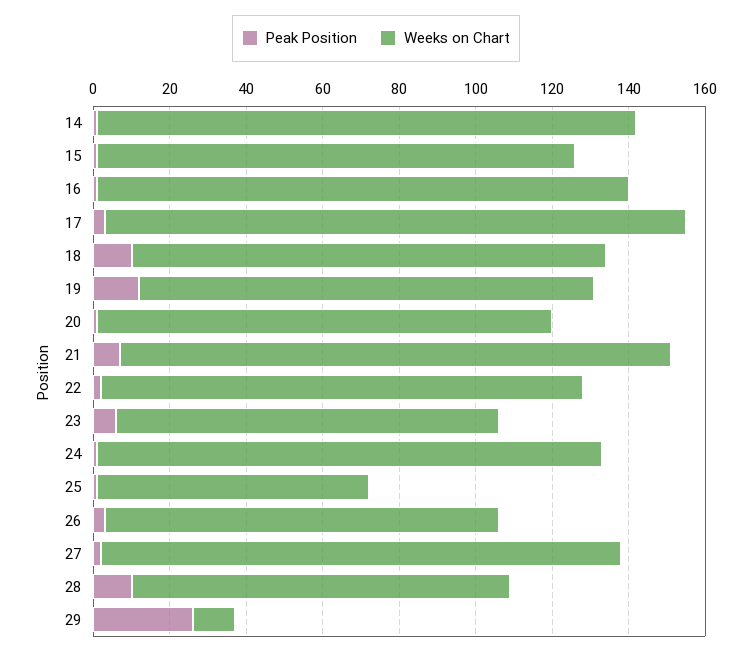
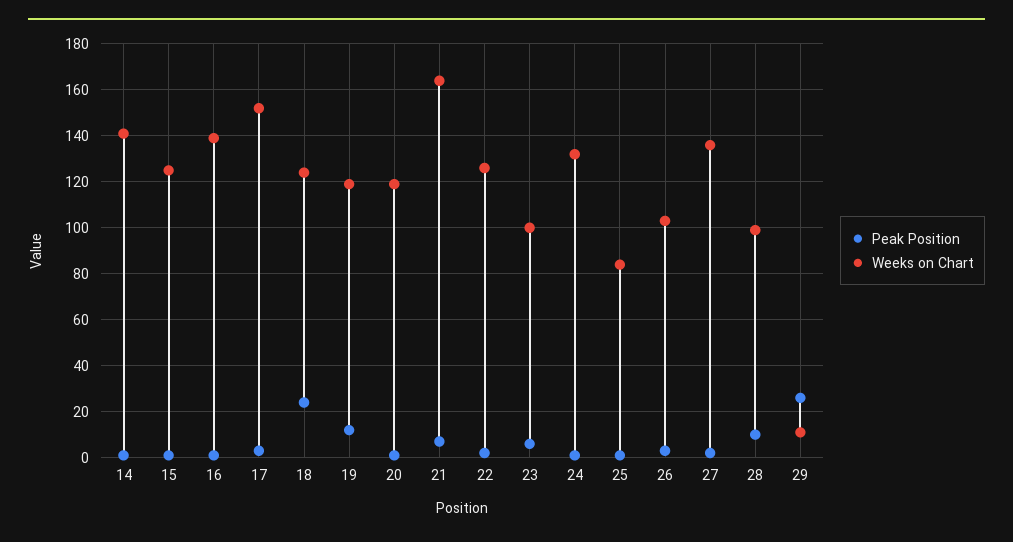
Peak Position, 18: 10 -> 25
Weeks on Chart, 21: 145 -> 165
Weeks on Chart, 25: 70 -> 85

